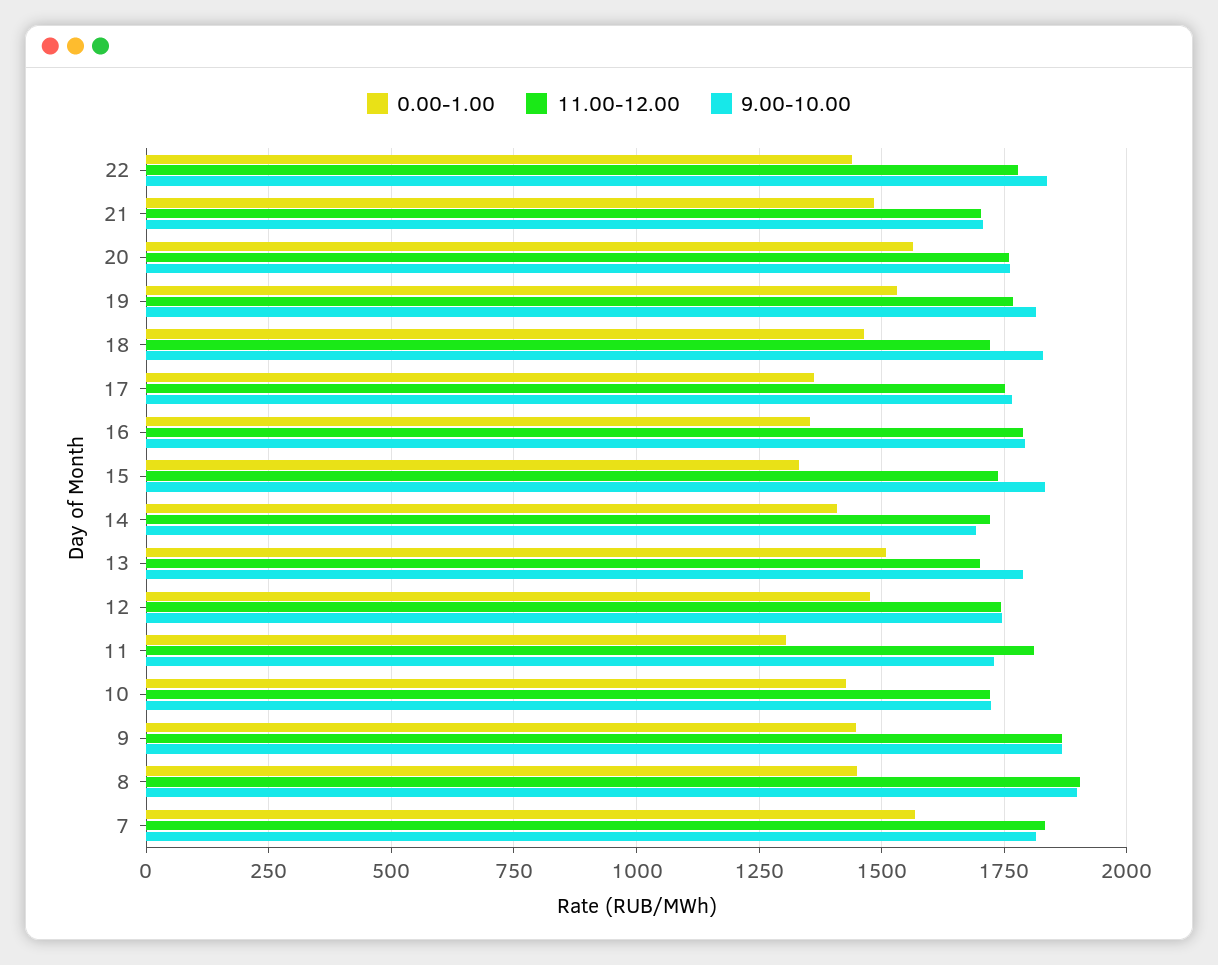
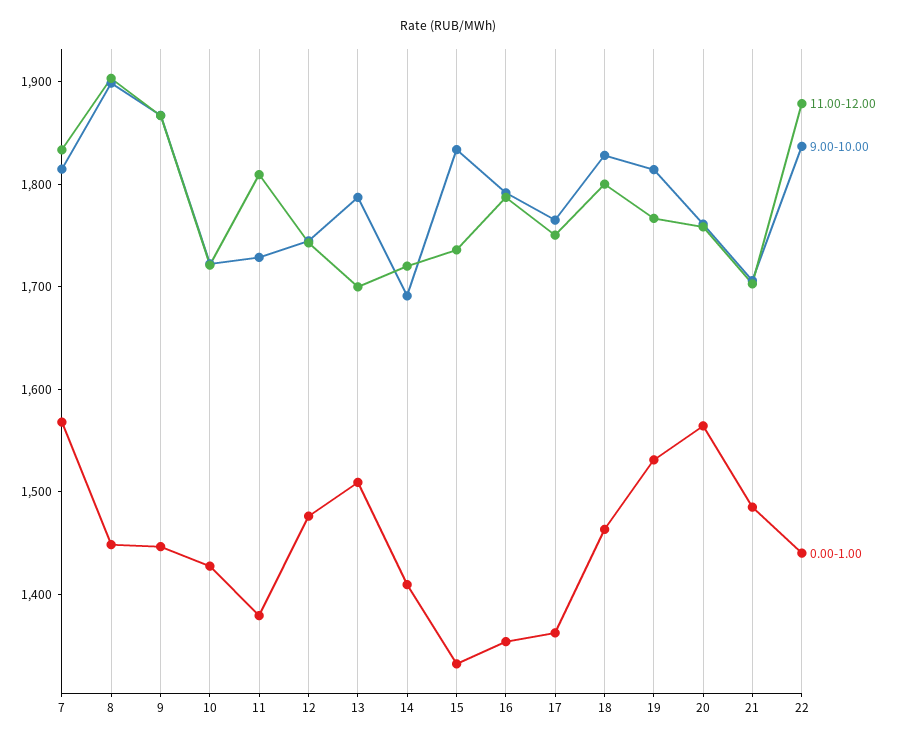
11.00-12.00, 22: 1775 -> 1880
11.00-12.00, 18: 1725 -> 1800
0.00-1.00, 11: 1300 -> 1380

